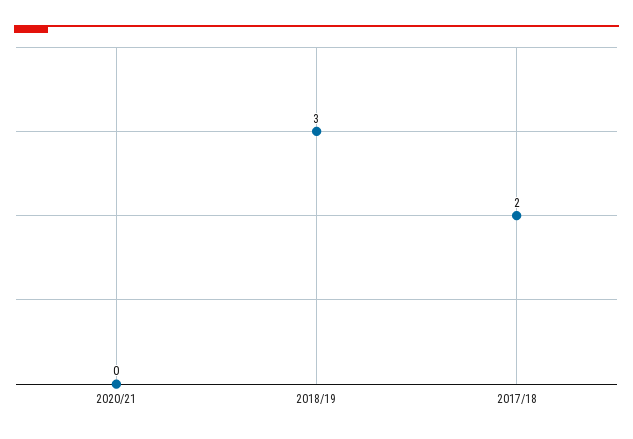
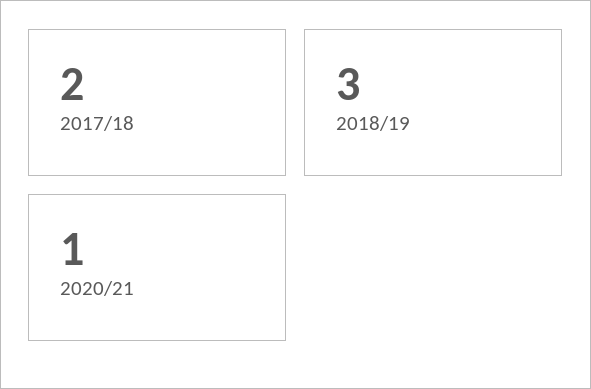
2020/21: 0 -> 1

